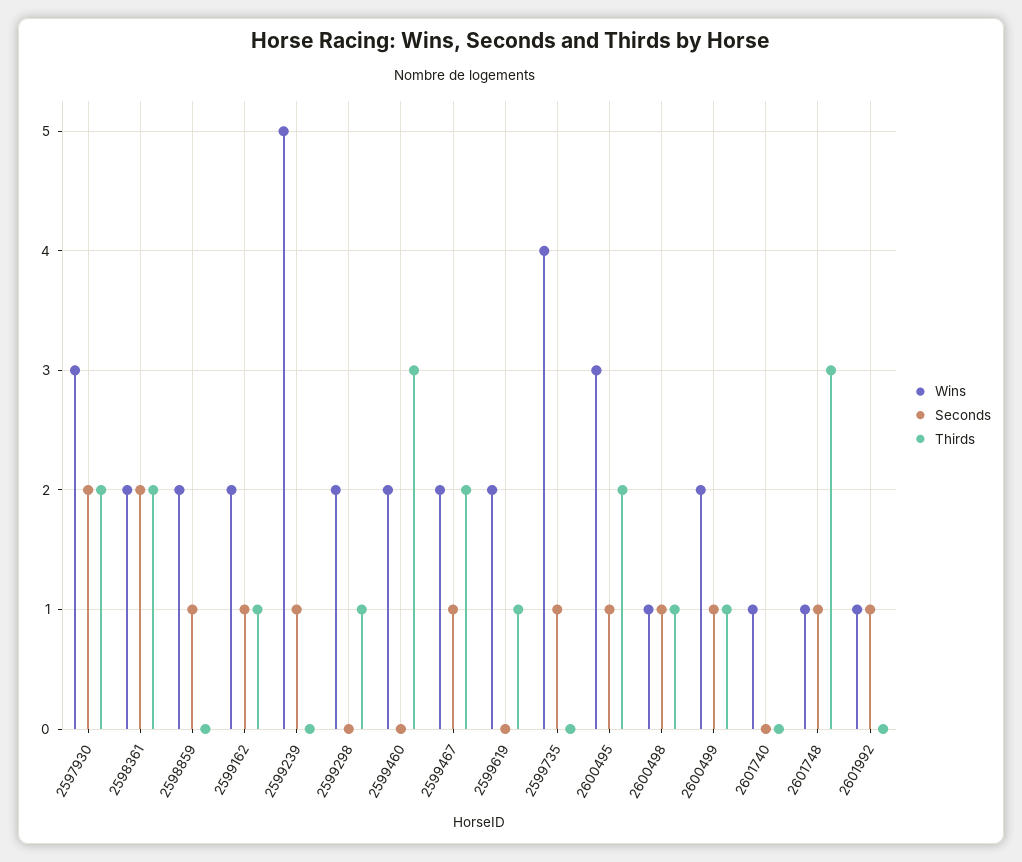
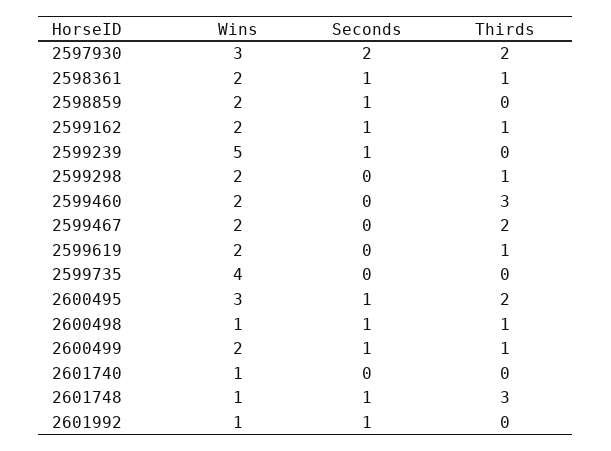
Seconds, 2598361: 2 -> 1
Thirds, 2598361: 2 -> 1
Seconds, 2599467: 1 -> 0
Seconds, 2599735: 1 -> 0

